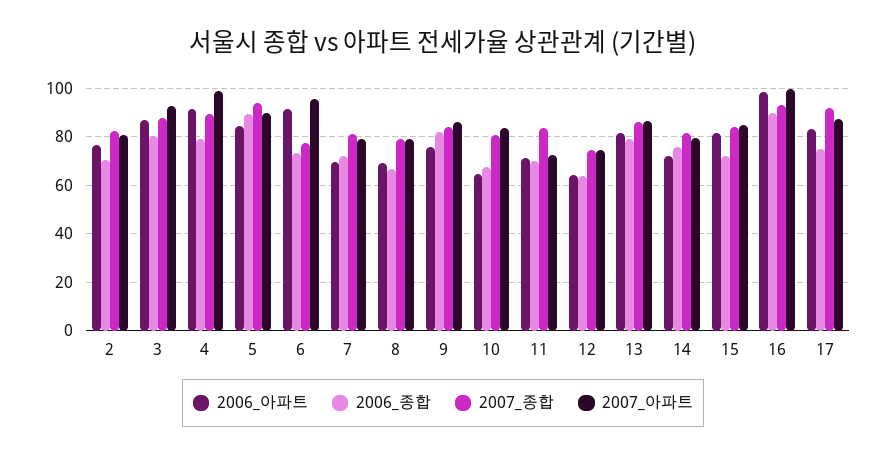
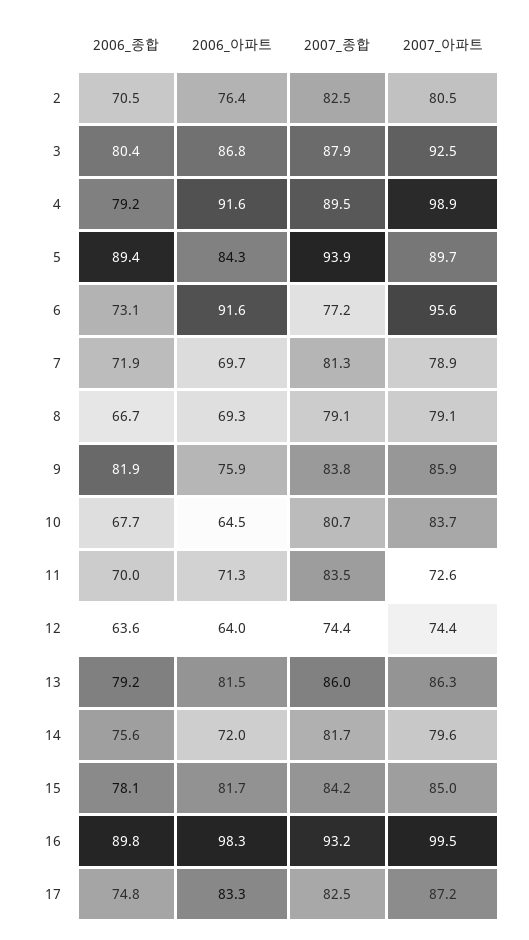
2006_종합, 15: 72.5 -> 78.1
2007_종합, 17: 92.5 -> 82.5

